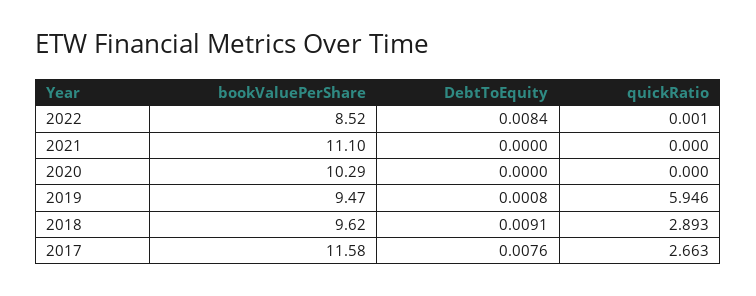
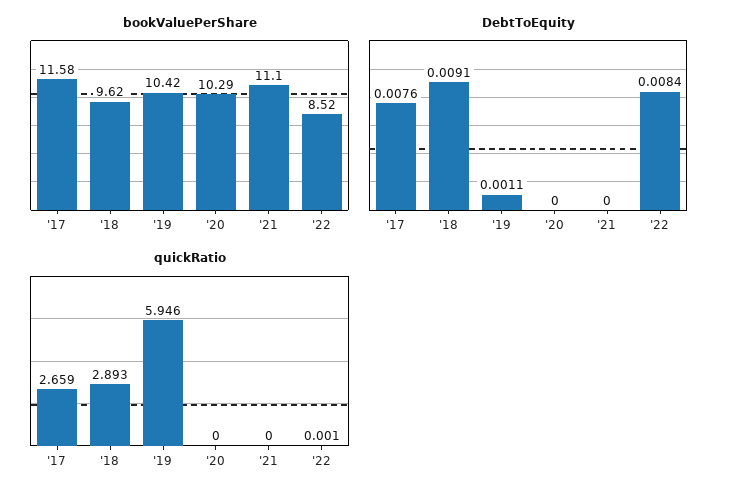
bookValuePerShare, 2019: 9.47 -> 10.42
DebtToEquity, 2019: 0.0008 -> 0.0011
quickRatio, 2017: 2.663 -> 2.659

